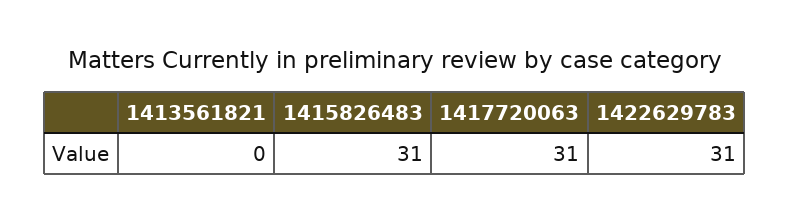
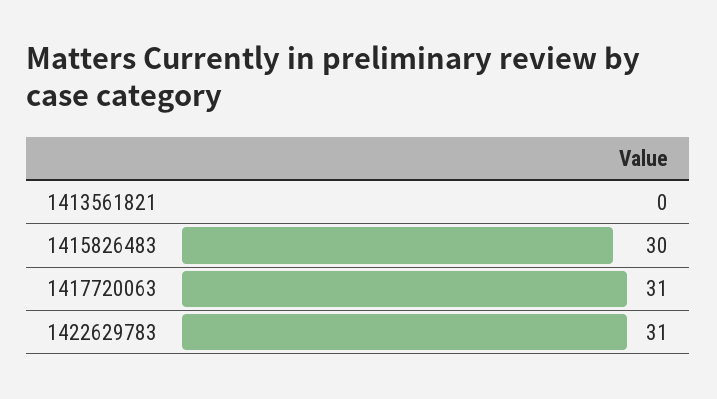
1415826483: 31 -> 30

